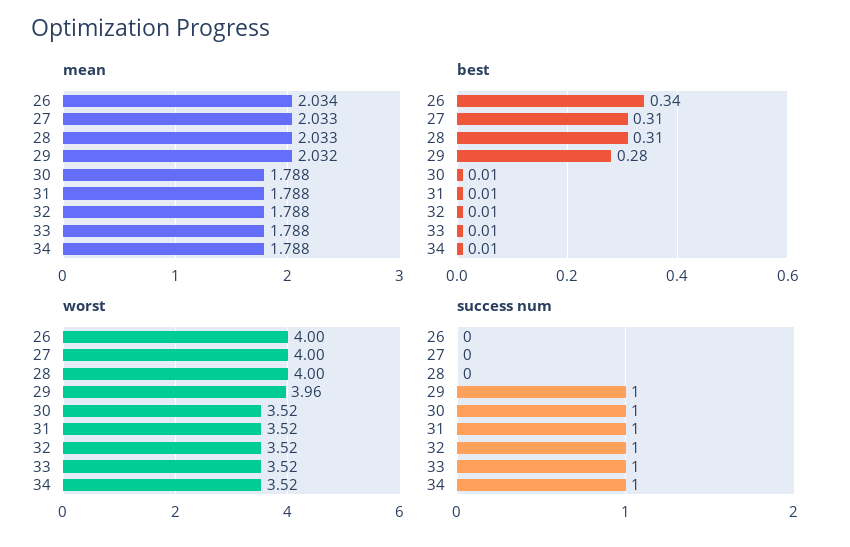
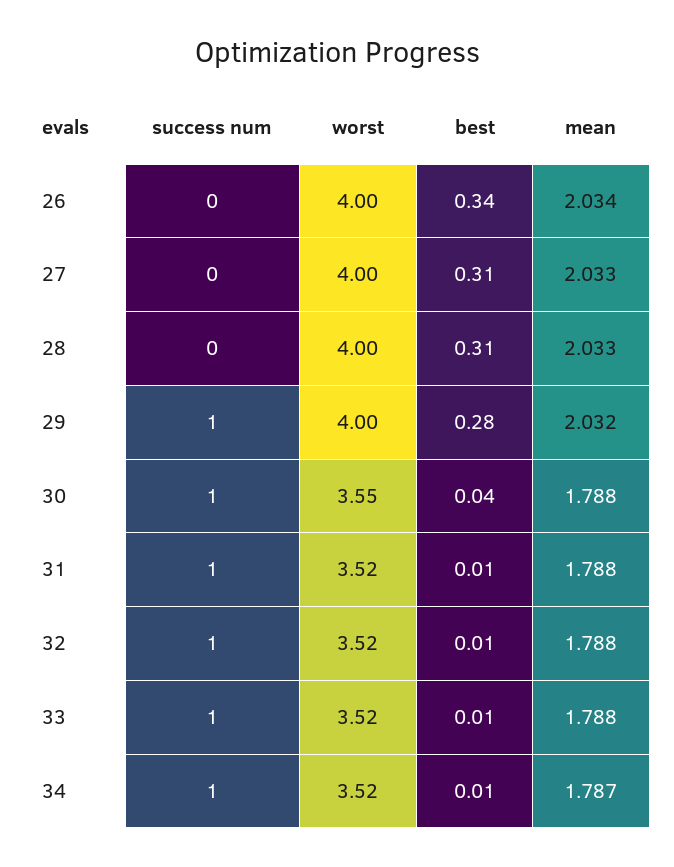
mean, 34: 1.788 -> 1.787
best, 30: 0.01 -> 0.04
worst, 29: 3.96 -> 4
worst, 30: 3.52 -> 3.55

